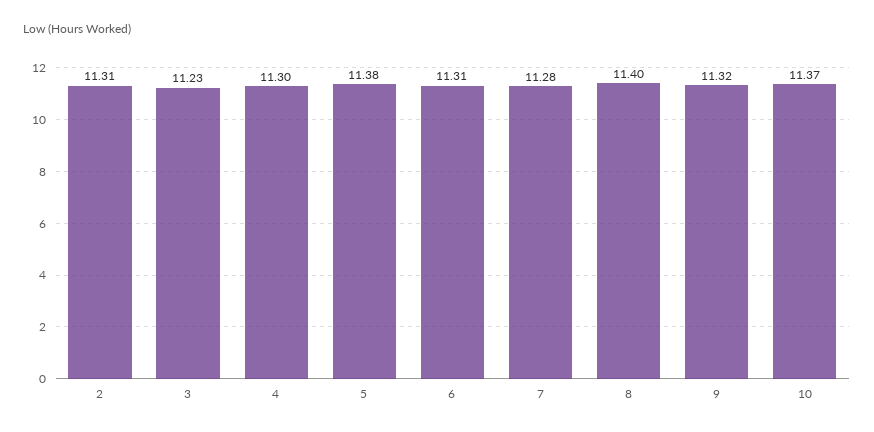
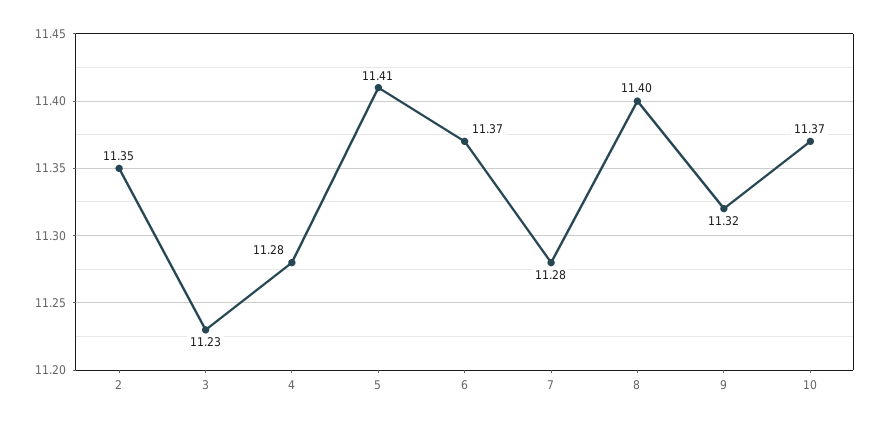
2: 11.31 -> 11.35
4: 11.3 -> 11.28
5: 11.38 -> 11.41
6: 11.31 -> 11.37

